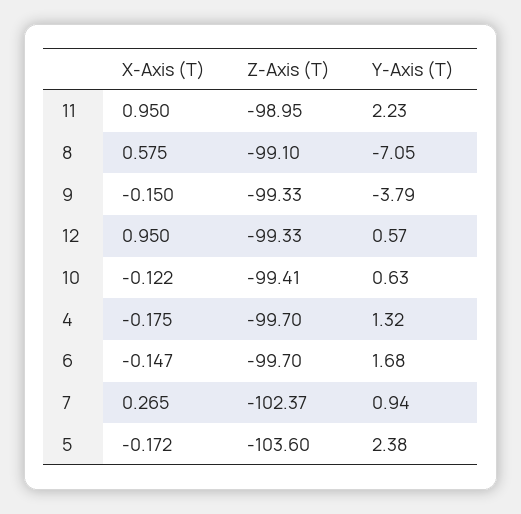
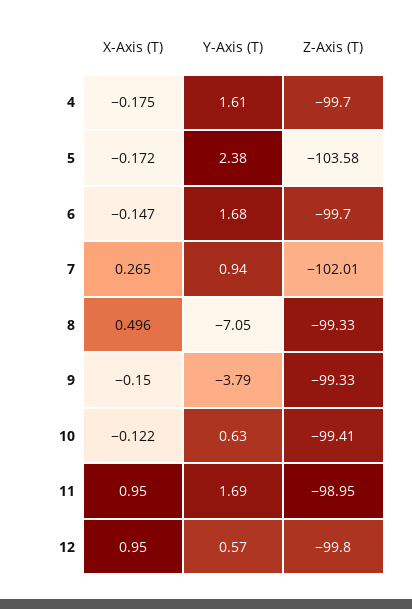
Y-Axis (T), 11: 2.23 -> 1.69
X-Axis (T), 8: 0.575 -> 0.496
Z-Axis (T), 8: -99.1 -> -99.33
Z-Axis (T), 12: -99.33 -> -99.8
Y-Axis (T), 4: 1.32 -> 1.61
Z-Axis (T), 7: -102.37 -> -102.01
Z-Axis (T), 5: -103.6 -> -103.58

